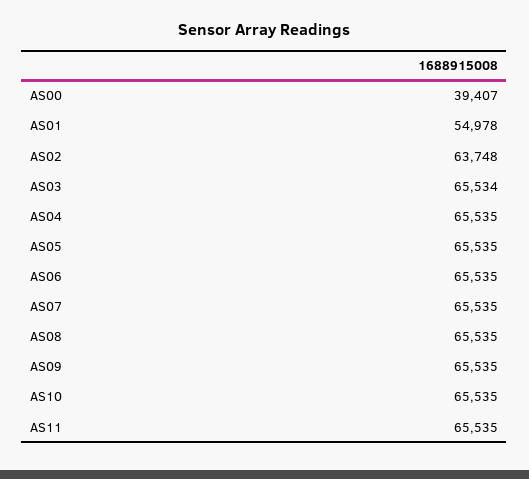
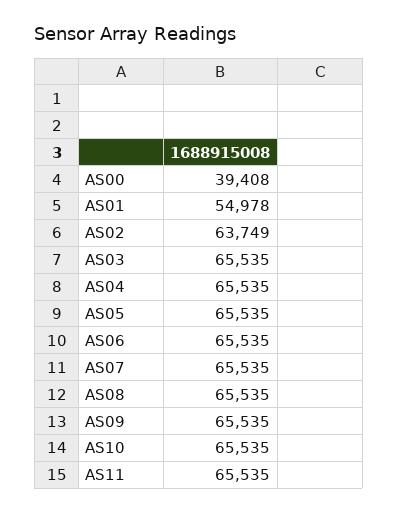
AS00: 39407 -> 39408
AS02: 63748 -> 63749
AS03: 65534 -> 65535

